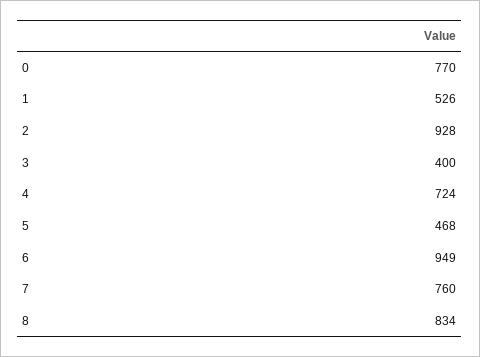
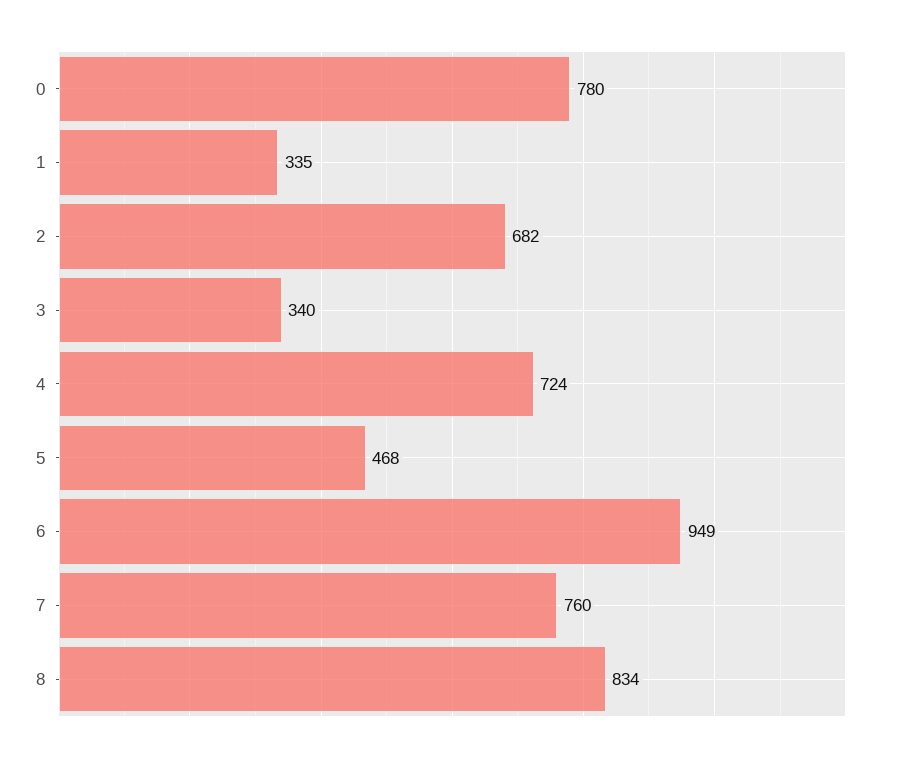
0: 770 -> 780
1: 526 -> 335
2: 928 -> 682
3: 400 -> 340

